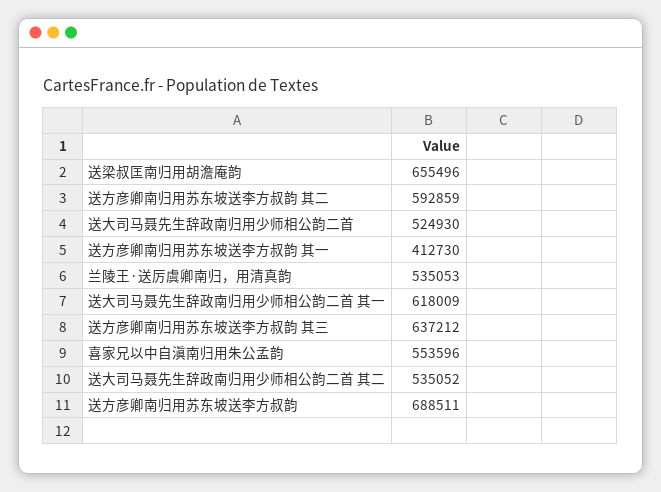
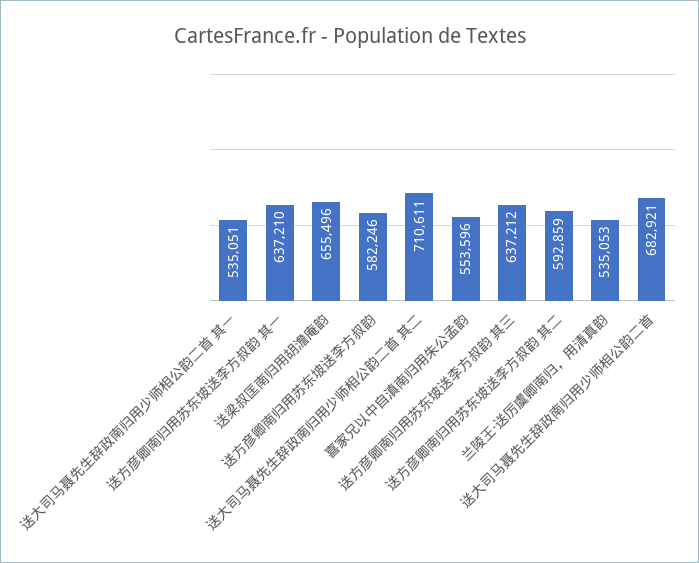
送大司马聂先生辞政南归用少师相公韵二首: 524930 -> 682921
送方彦卿南归用苏东坡送李方叔韵 其一: 412730 -> 637210
送大司马聂先生辞政南归用少师相公韵二首 其一: 618009 -> 535051
送大司马聂先生辞政南归用少师相公韵二首 其二: 535052 -> 710611
送方彦卿南归用苏东坡送李方叔韵: 688511 -> 582246

